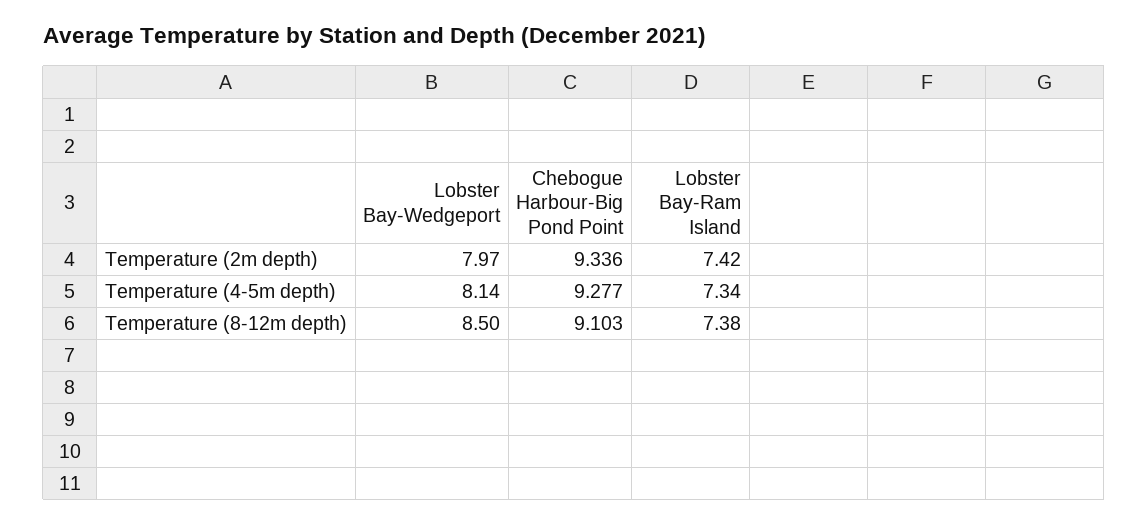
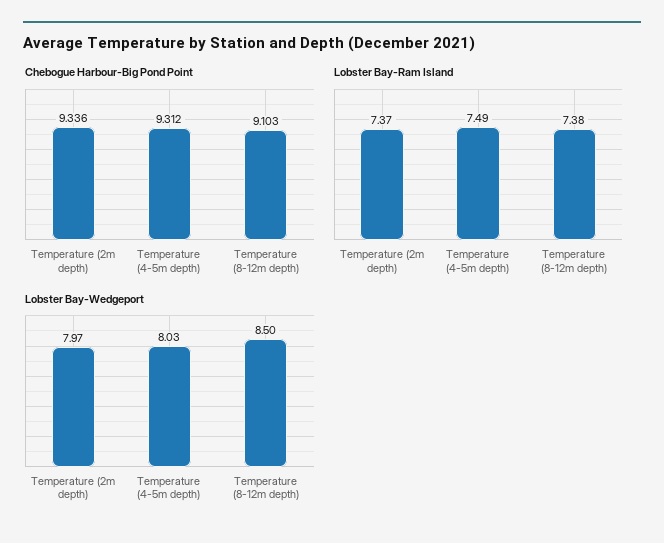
Lobster Bay-Ram Island, Temperature (2m depth): 7.42 -> 7.37
Lobster Bay-Wedgeport, Temperature (4-5m depth): 8.14 -> 8.03
Chebogue Harbour-Big Pond Point, Temperature (4-5m depth): 9.277 -> 9.312
Lobster Bay-Ram Island, Temperature (4-5m depth): 7.34 -> 7.49

